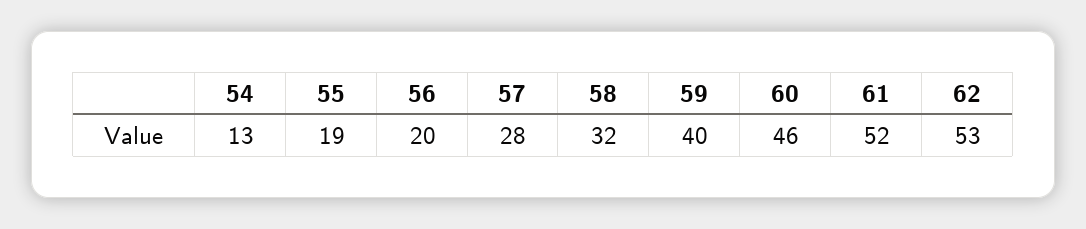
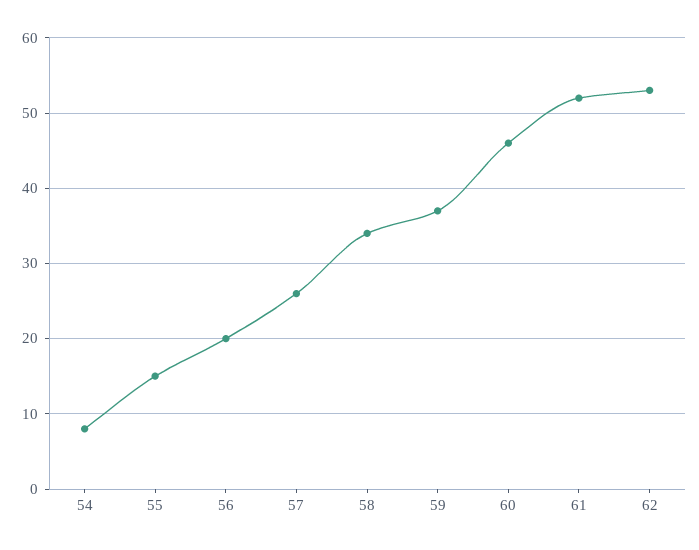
54: 13 -> 8
55: 19 -> 15
57: 28 -> 26
58: 32 -> 34
59: 40 -> 37

